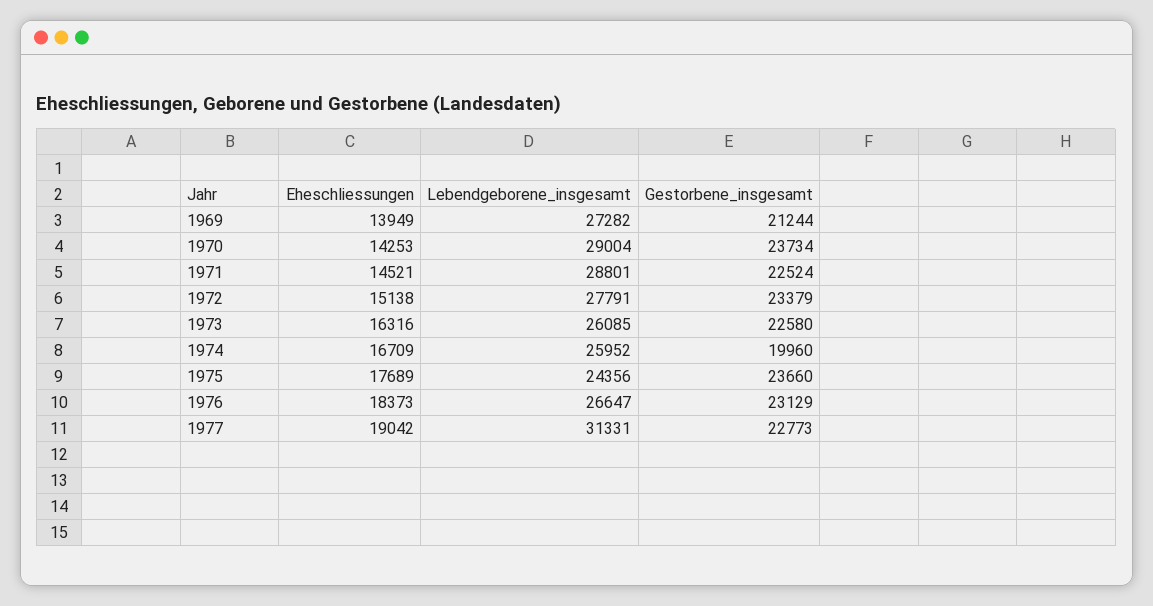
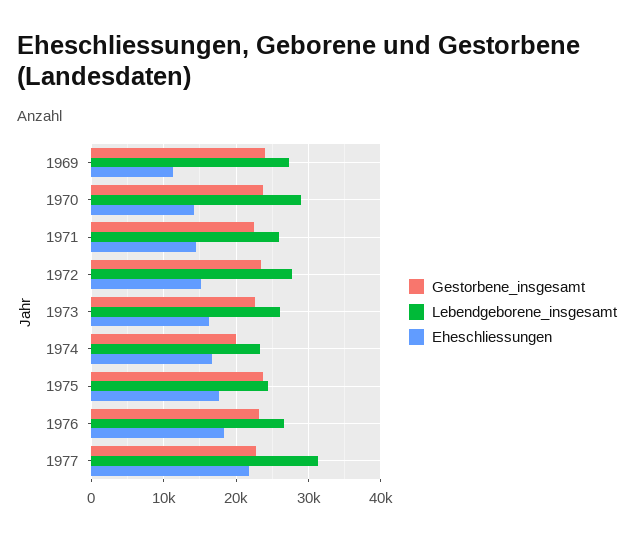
Eheschliessungen, 1969: 13949 -> 11000
Gestorbene_insgesamt, 1969: 21244 -> 24000
Lebendgeborene_insgesamt, 1971: 28801 -> 26000
Lebendgeborene_insgesamt, 1974: 25952 -> 23000
Eheschliessungen, 1977: 19042 -> 22000

